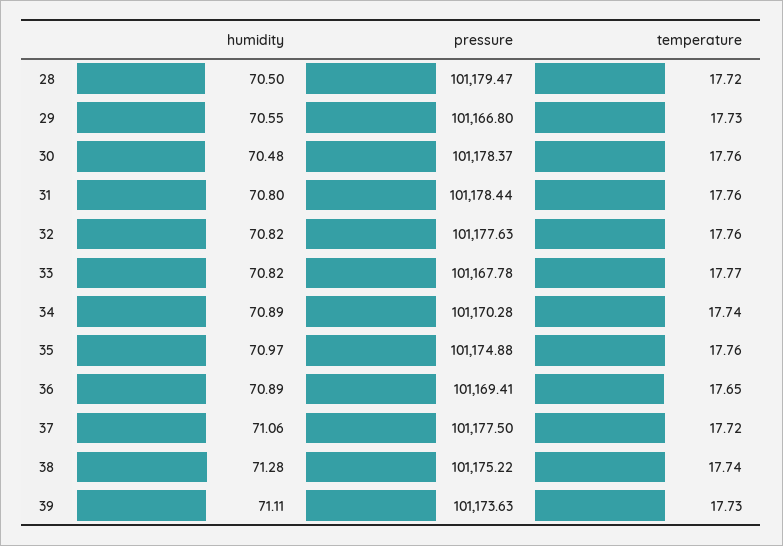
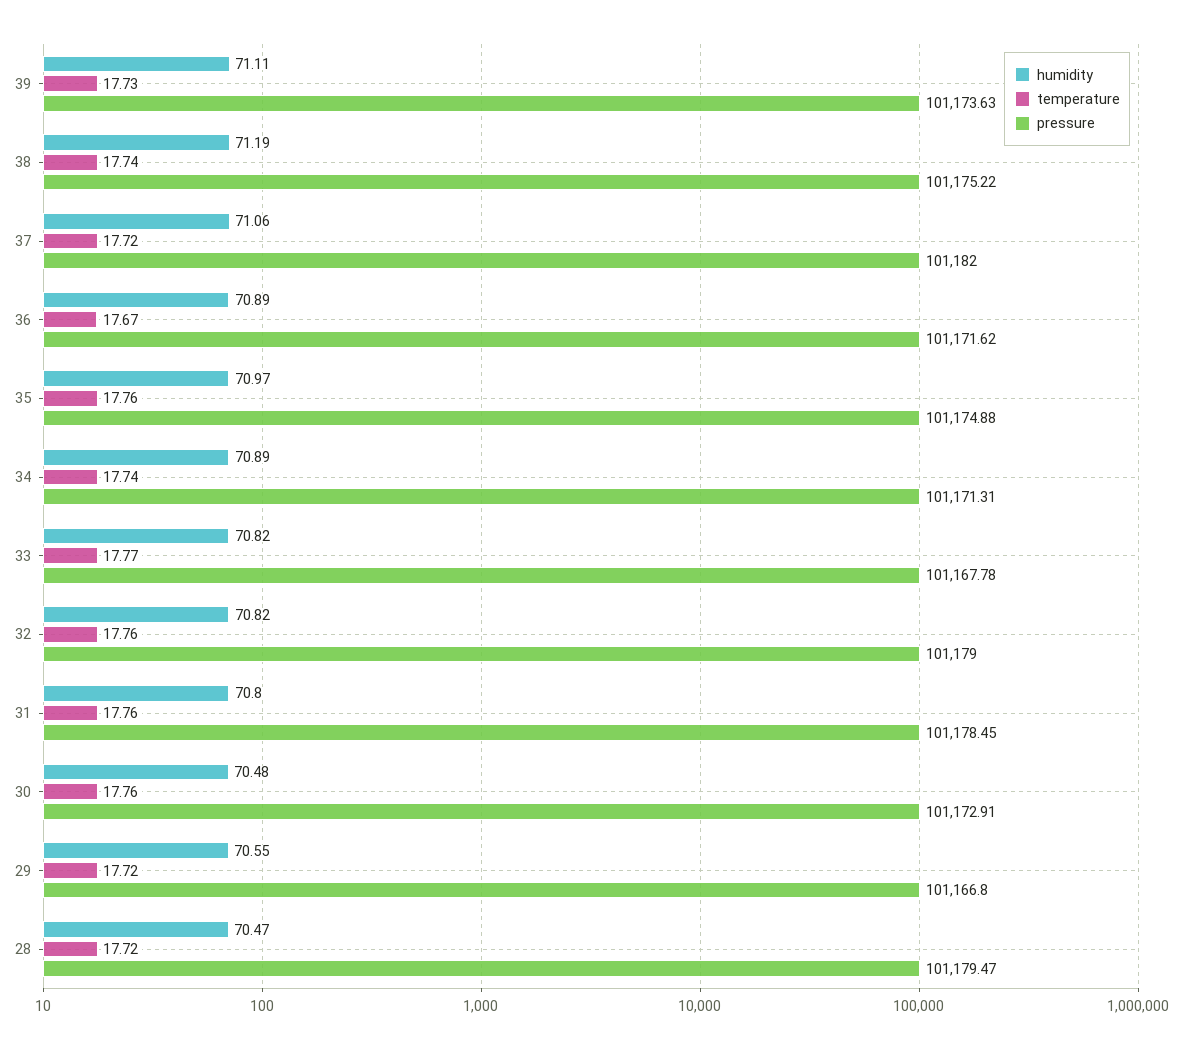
humidity, 28: 70.5 -> 70.47
temperature, 29: 17.73 -> 17.72
pressure, 30: 101178.37 -> 101172.91
pressure, 31: 101178.44 -> 101178.45
pressure, 32: 101177.63 -> 101179
pressure, 34: 101170.28 -> 101171.31
pressure, 36: 101169.41 -> 101171.62
temperature, 36: 17.65 -> 17.67
pressure, 37: 101177.5 -> 101182
humidity, 38: 71.28 -> 71.19

